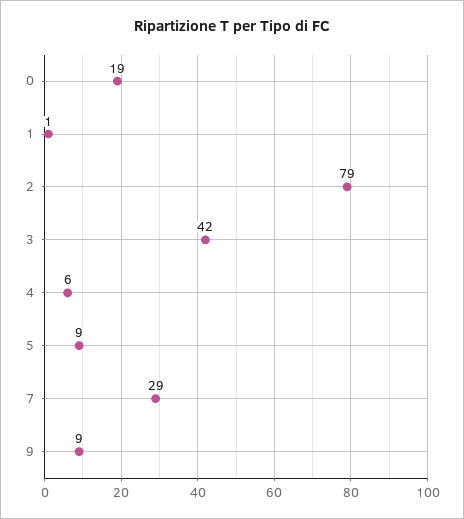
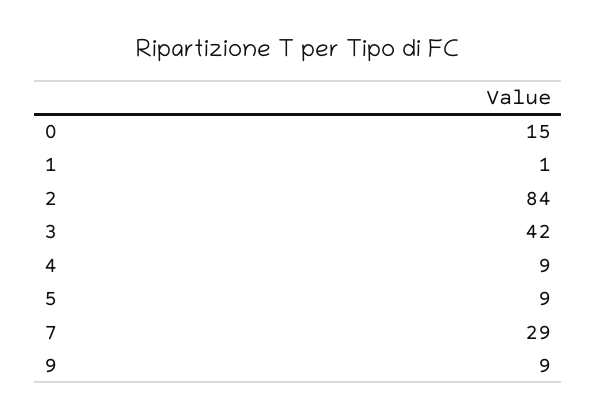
0: 19 -> 15
2: 79 -> 84
4: 6 -> 9

